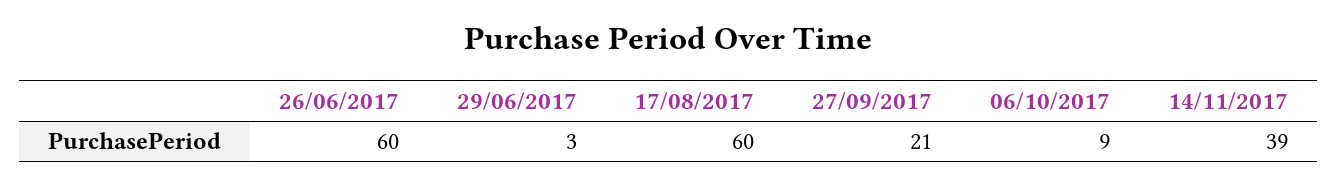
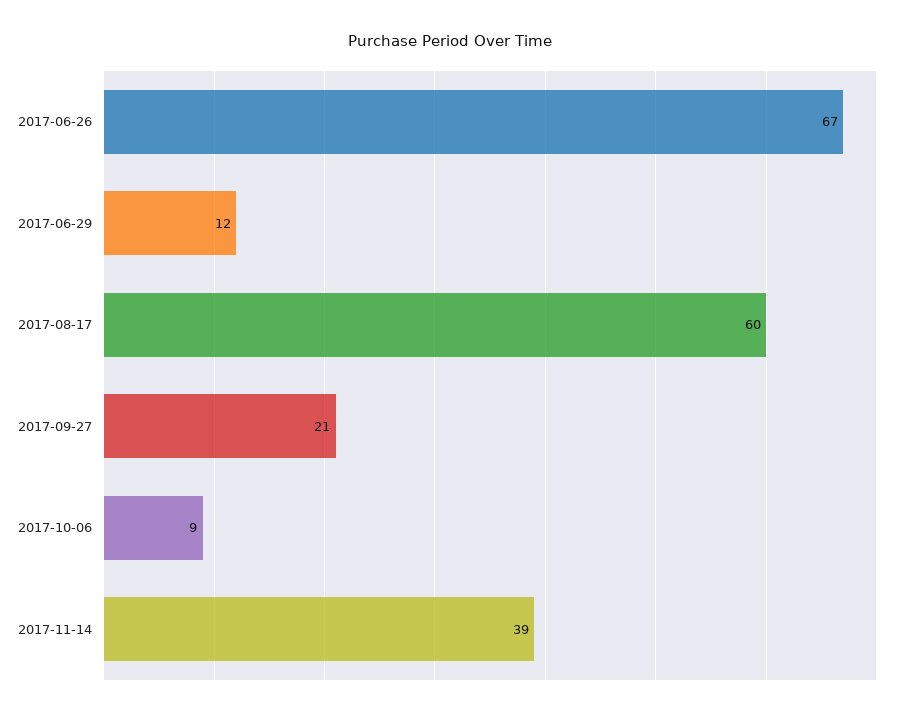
26/06/2017: 60 -> 67
29/06/2017: 3 -> 12

